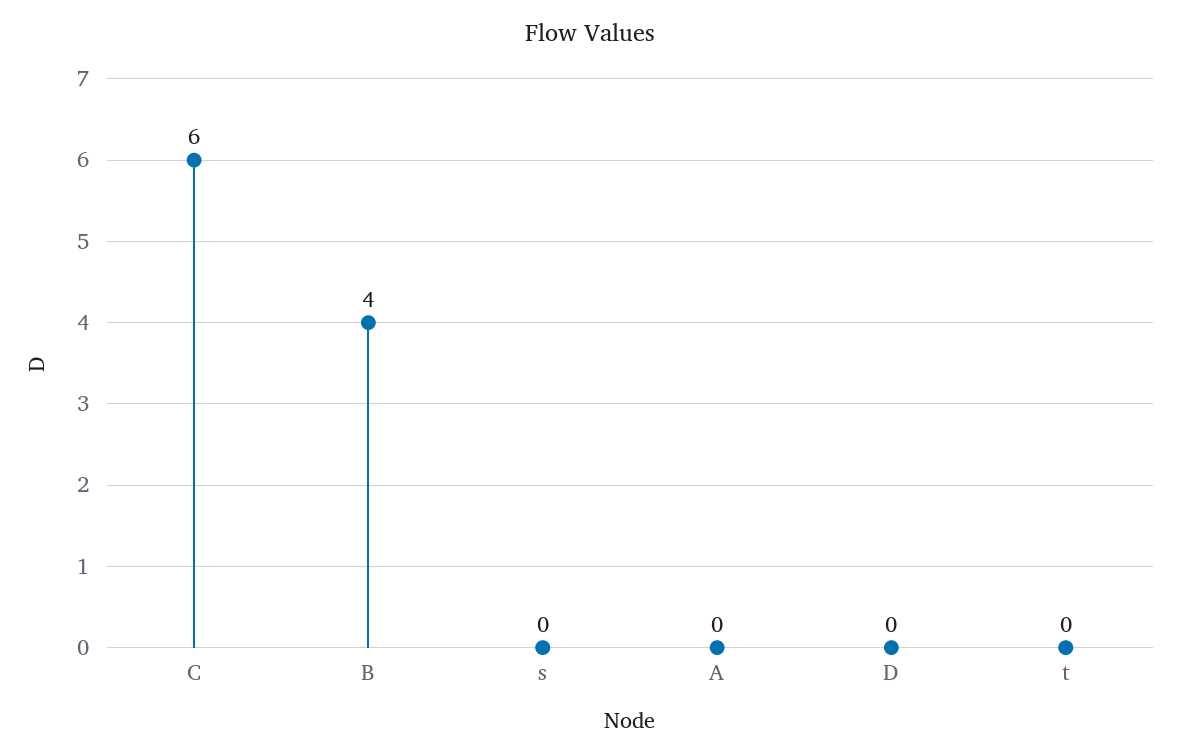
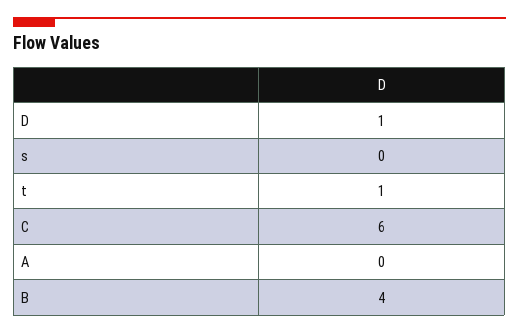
D: 0 -> 1
t: 0 -> 1

